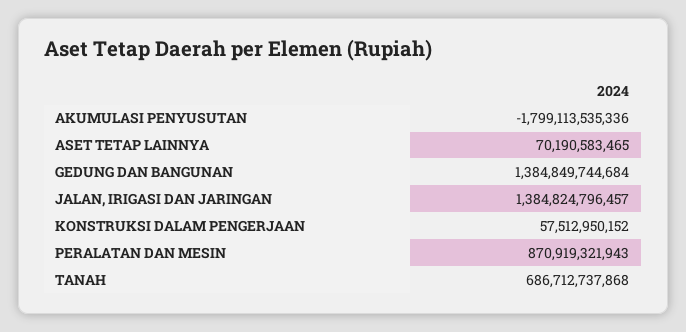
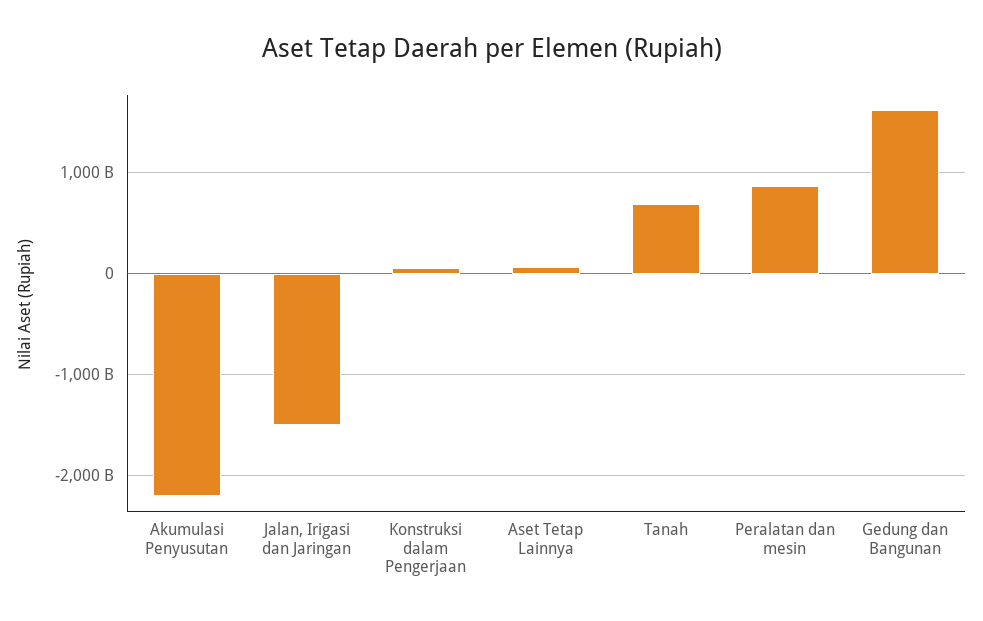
AKUMULASI PENYUSUTAN: -1799113535336 -> -2200000000000
GEDUNG DAN BANGUNAN: 1384849744684 -> 1600000000000
JALAN, IRIGASI DAN JARINGAN: 1384824796457 -> -1500000000000

